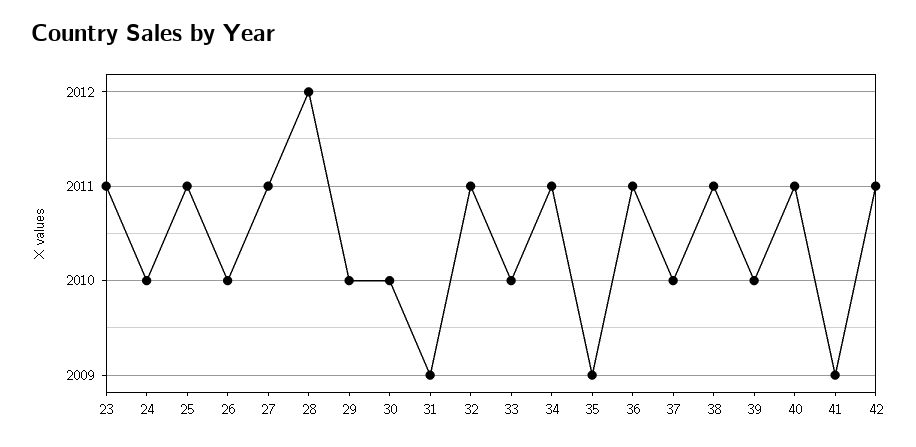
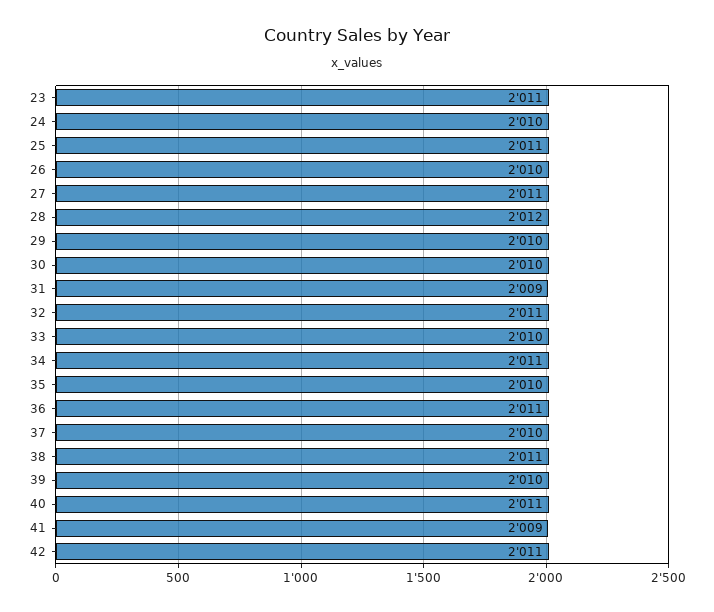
35: 2009 -> 2010

